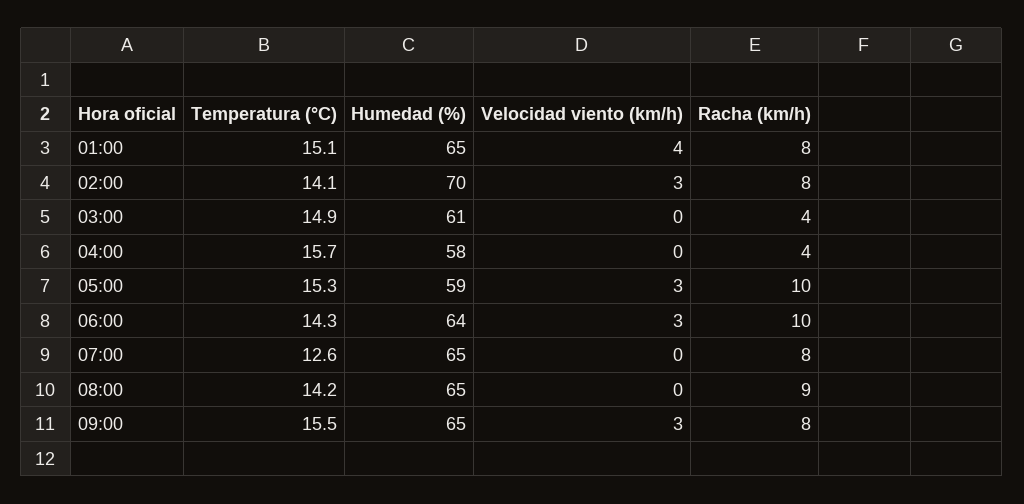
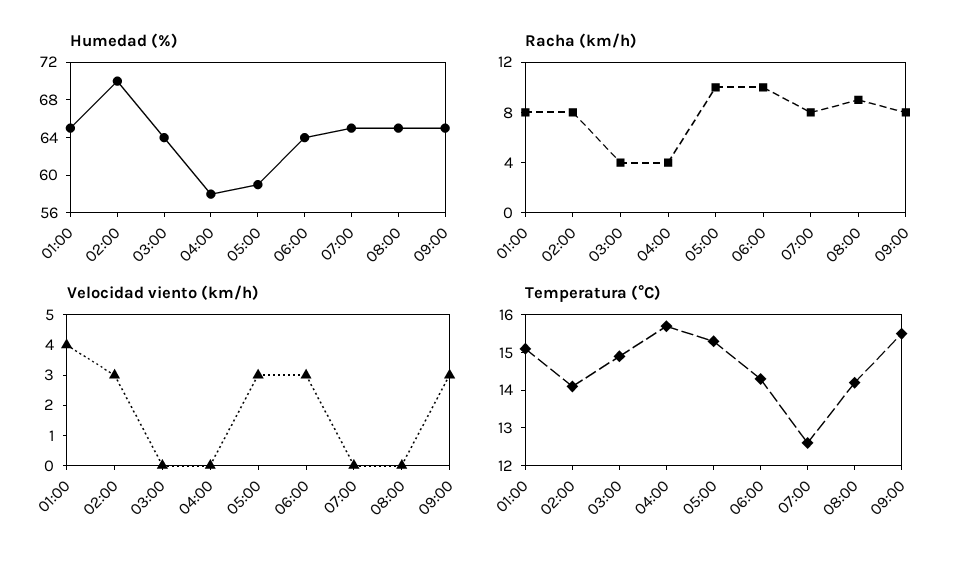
Humedad (%), 03:00: 61 -> 64

